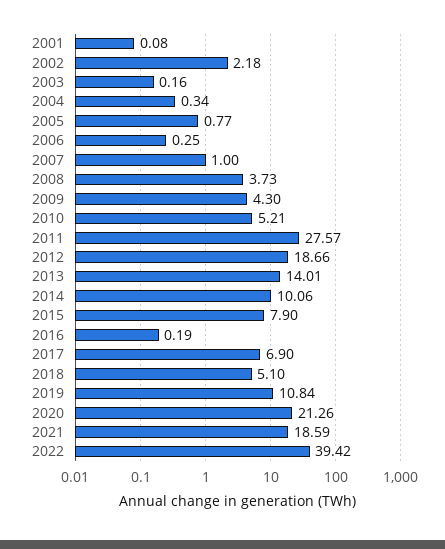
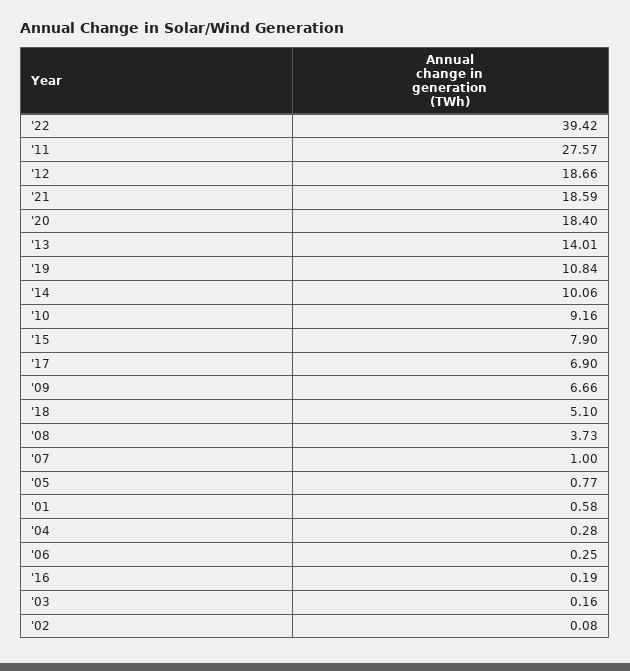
2001: 0.08 -> 0.58
2002: 2.18 -> 0.08
2004: 0.34 -> 0.28
2009: 4.3 -> 6.66
2010: 5.21 -> 9.16
2020: 21.26 -> 18.4

